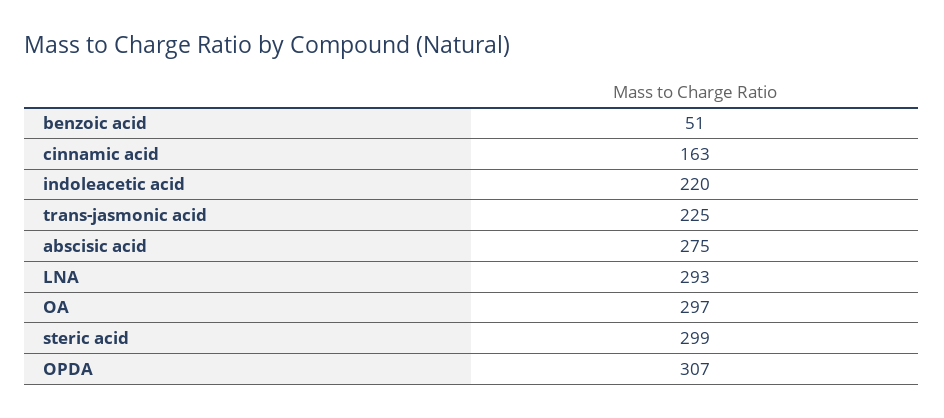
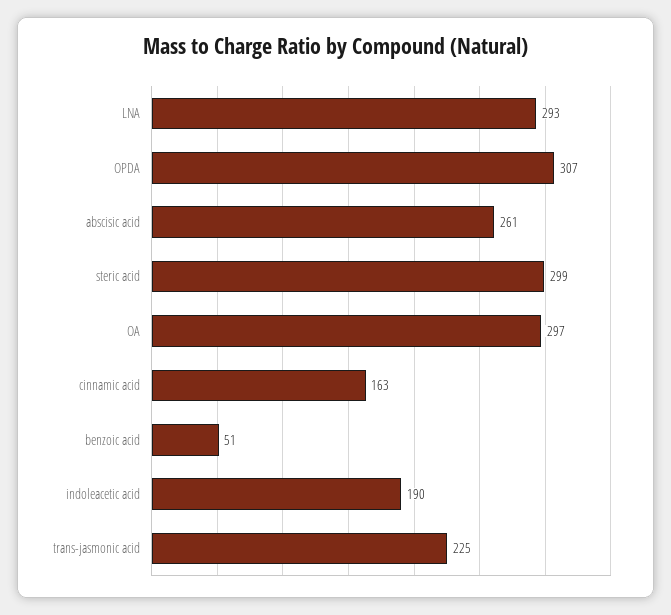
indoleacetic acid: 220 -> 190
abscisic acid: 275 -> 261

